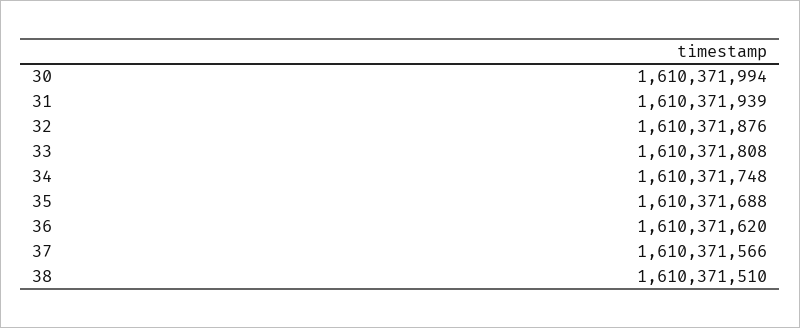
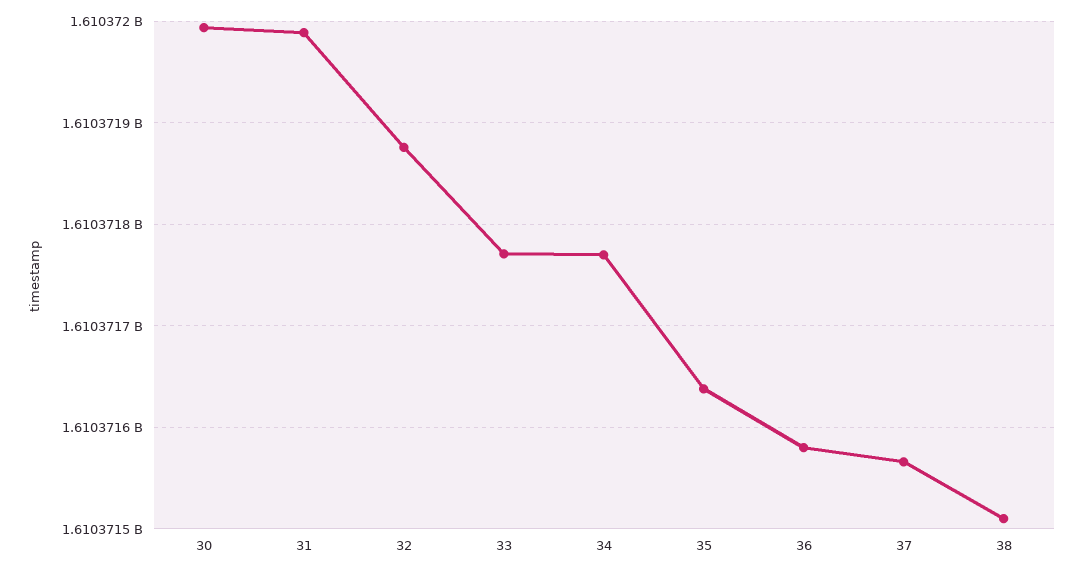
31: 1610371939 -> 1610371990
33: 1610371808 -> 1610371770
34: 1610371748 -> 1610371770
35: 1610371688 -> 1610371640
36: 1610371620 -> 1610371580

